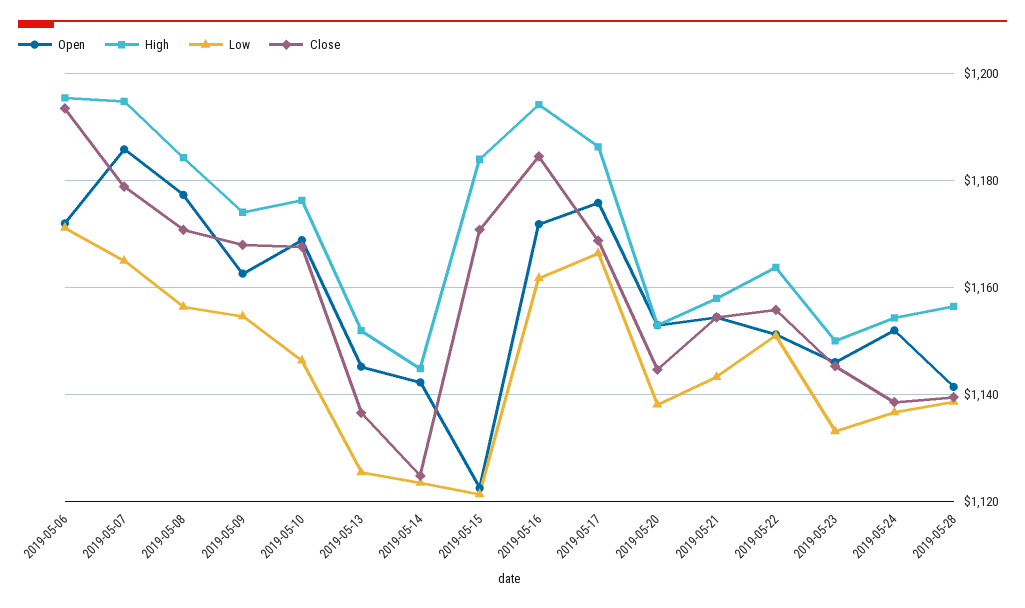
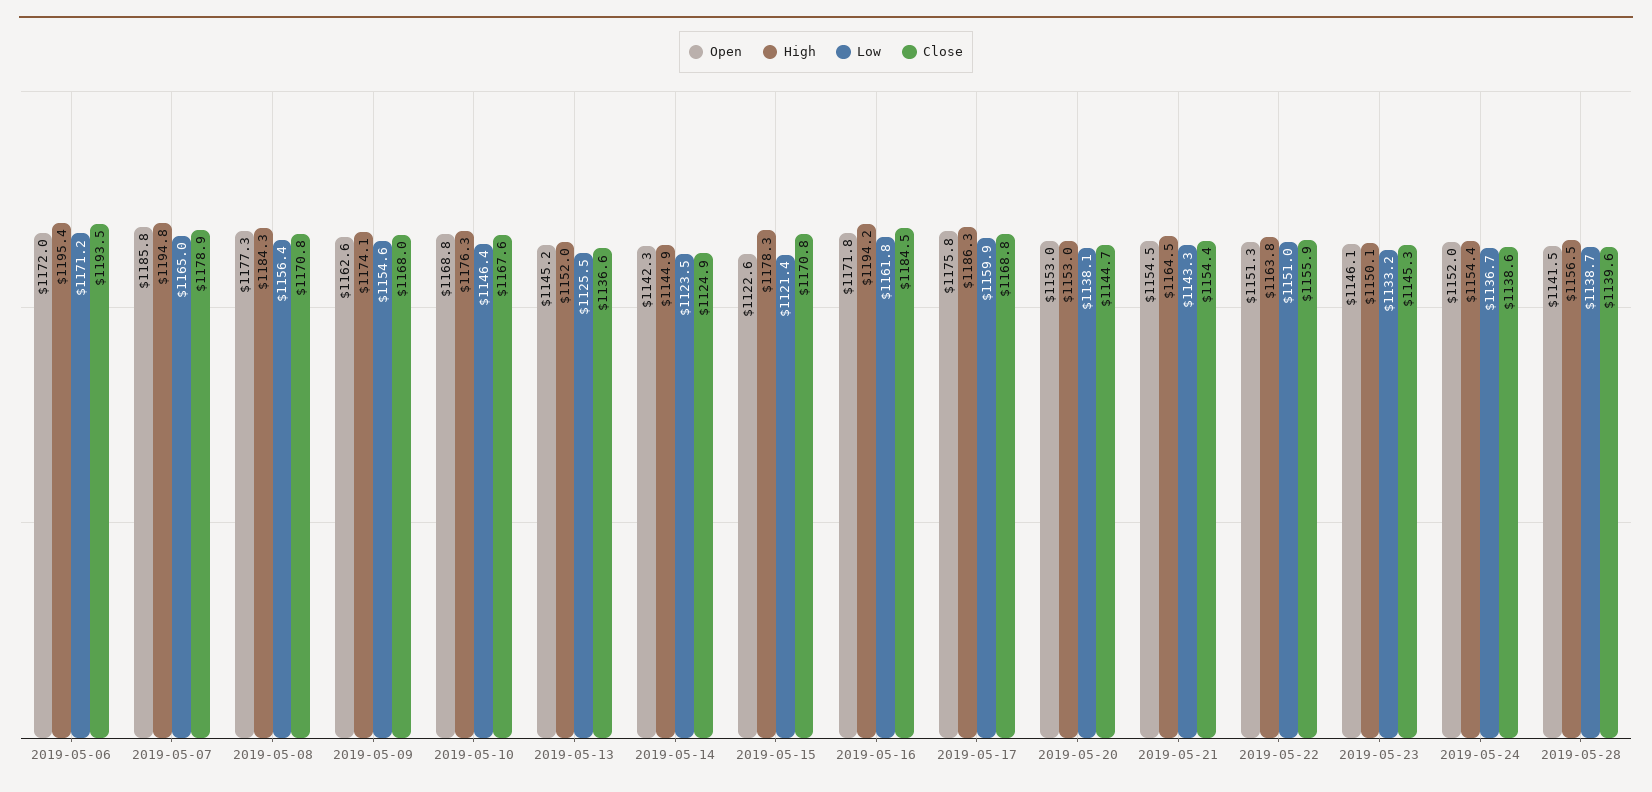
High, 2019-05-15: 1184 -> 1178.3
Low, 2019-05-17: 1166 -> 1159.9
High, 2019-05-21: 1158 -> 1164.5

